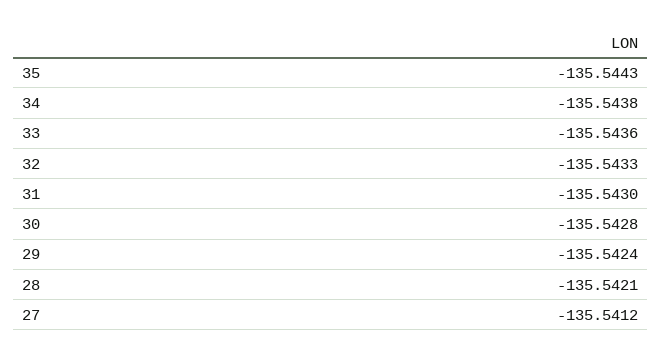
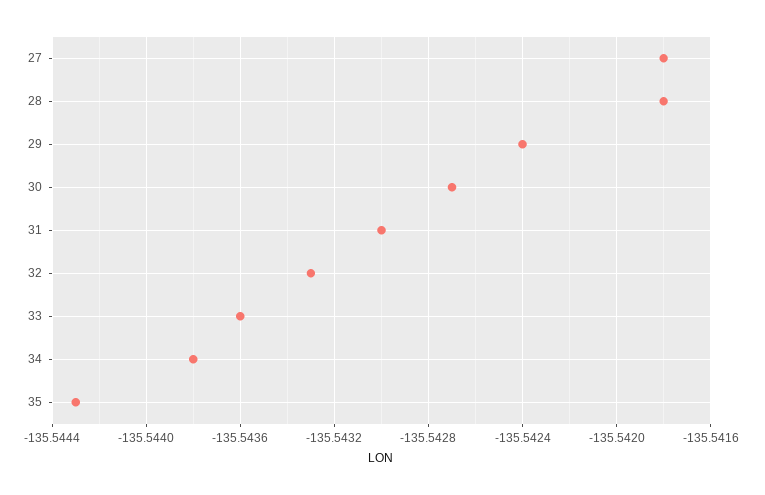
30: -135.5428 -> -135.5427
28: -135.5421 -> -135.5418
27: -135.5412 -> -135.5418

